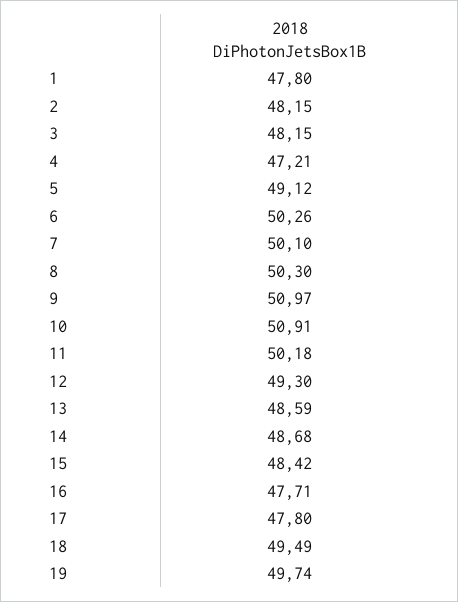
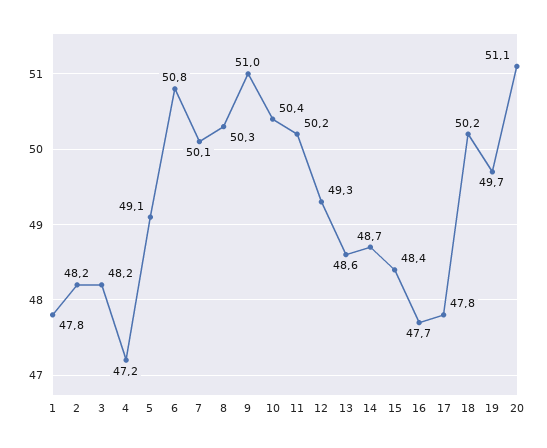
6: 50.26 -> 50.8
10: 50.91 -> 50.4
18: 49.49 -> 50.2
20: none -> 51.1

